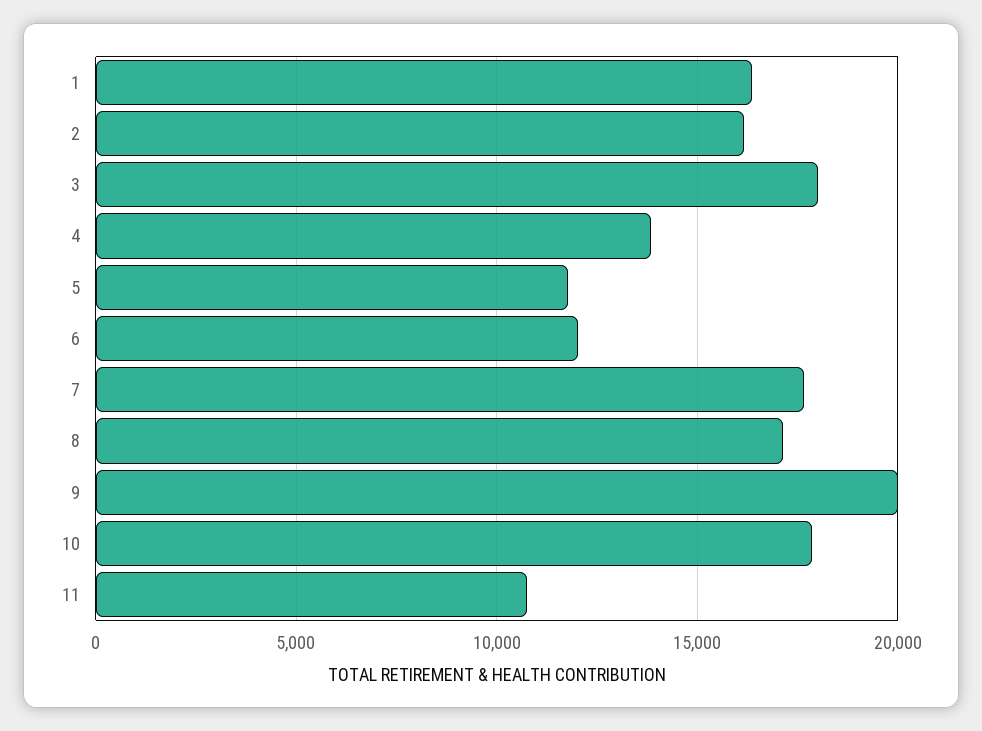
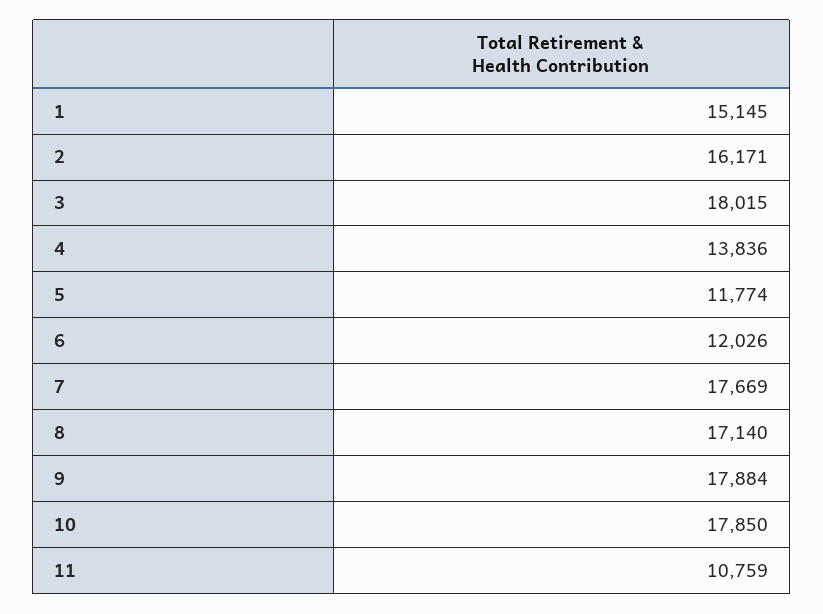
1: 16500 -> 15145
9: 20000 -> 17884

